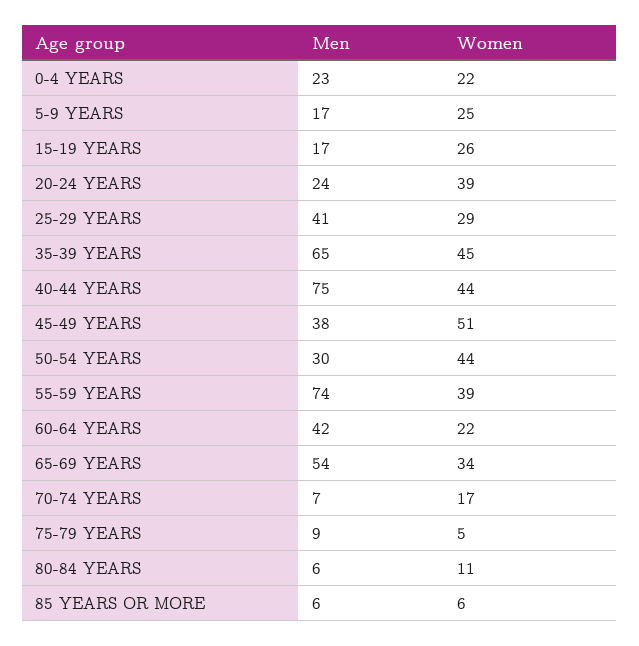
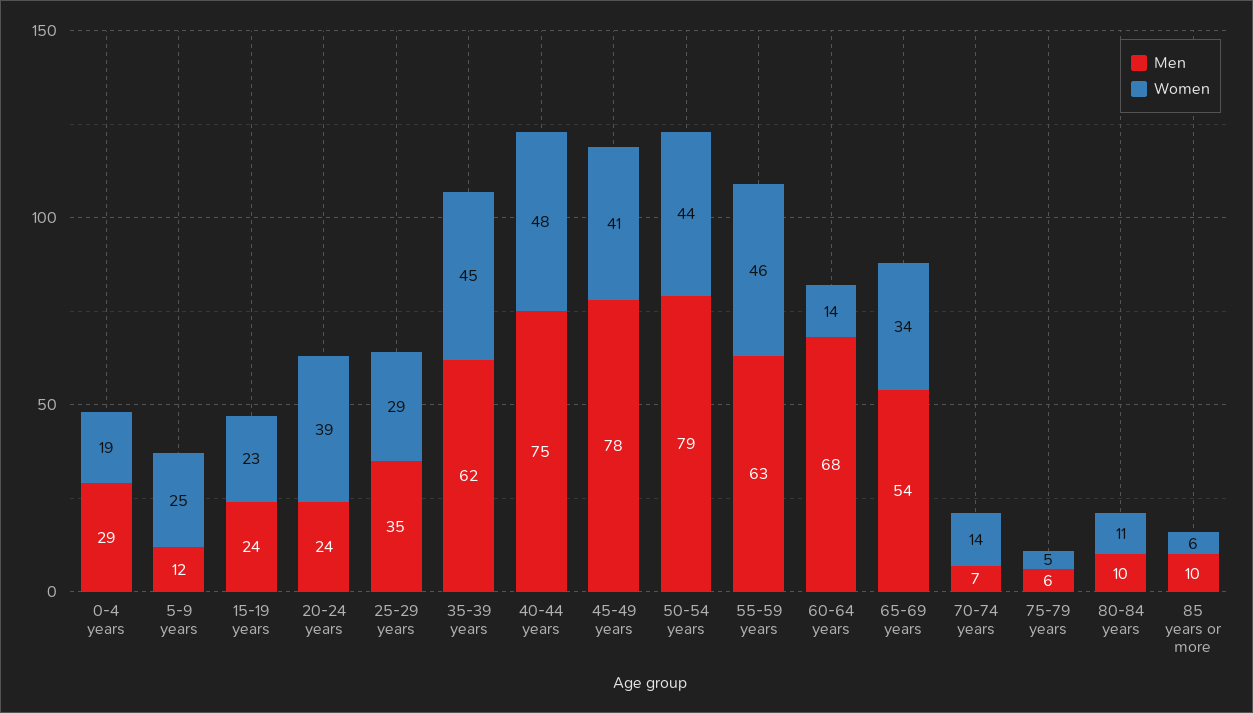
Men, 0-4 YEARS: 23 -> 29
Women, 0-4 YEARS: 22 -> 19
Men, 5-9 YEARS: 17 -> 12
Men, 15-19 YEARS: 17 -> 24
Women, 15-19 YEARS: 26 -> 23
Men, 25-29 YEARS: 41 -> 35
Men, 35-39 YEARS: 65 -> 62
Women, 40-44 YEARS: 44 -> 48
Men, 45-49 YEARS: 38 -> 78
Women, 45-49 YEARS: 51 -> 41
Men, 50-54 YEARS: 30 -> 79
Men, 55-59 YEARS: 74 -> 63
Women, 55-59 YEARS: 39 -> 46
Men, 60-64 YEARS: 42 -> 68
Women, 60-64 YEARS: 22 -> 14
Women, 70-74 YEARS: 17 -> 14
Men, 75-79 YEARS: 9 -> 6
Men, 80-84 YEARS: 6 -> 10
Men, 85 YEARS OR MORE: 6 -> 10

